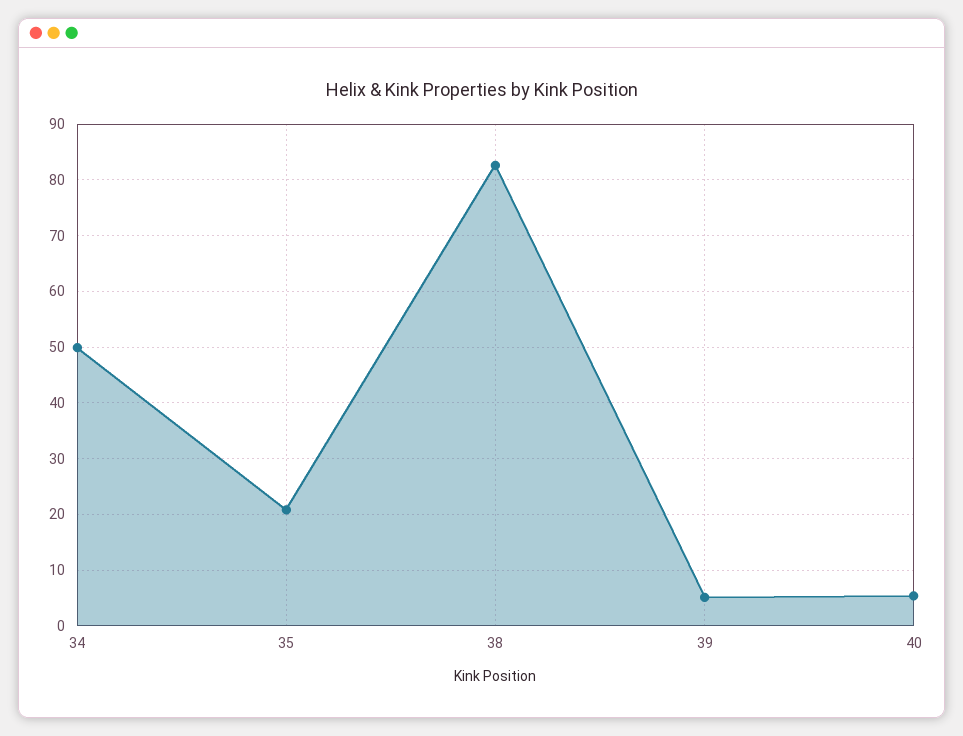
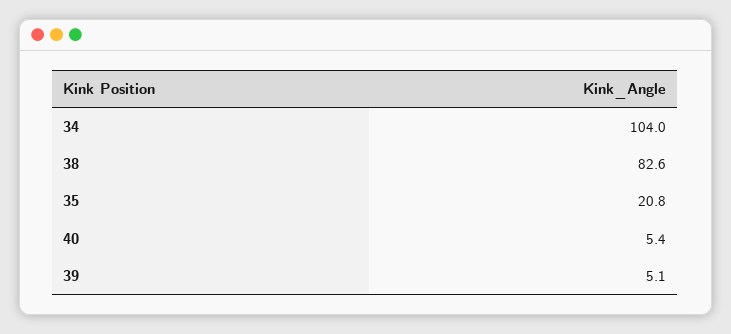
34: 50 -> 104

